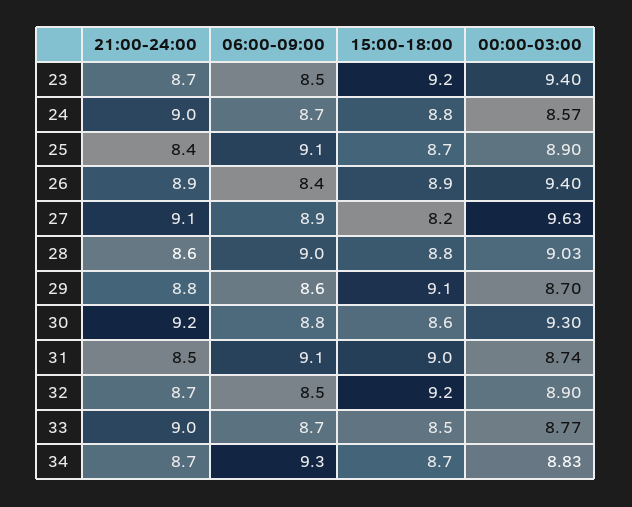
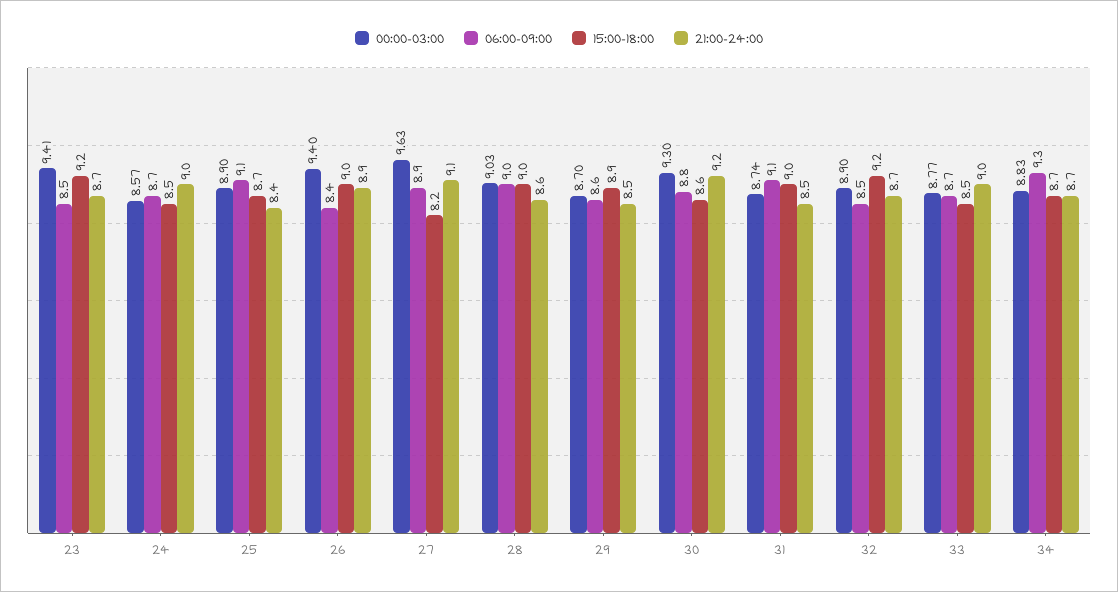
00:00-03:00, 23: 9.4 -> 9.41
15:00-18:00, 24: 8.8 -> 8.5
15:00-18:00, 26: 8.9 -> 9
15:00-18:00, 28: 8.8 -> 9
21:00-24:00, 29: 8.8 -> 8.5
15:00-18:00, 29: 9.1 -> 8.9

